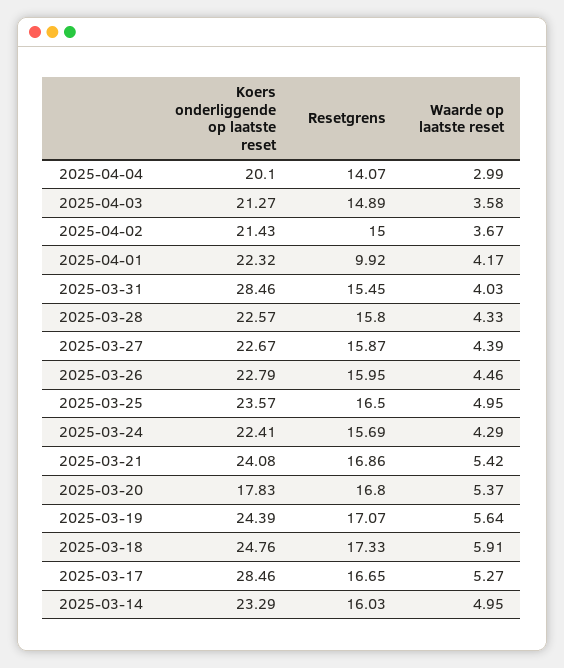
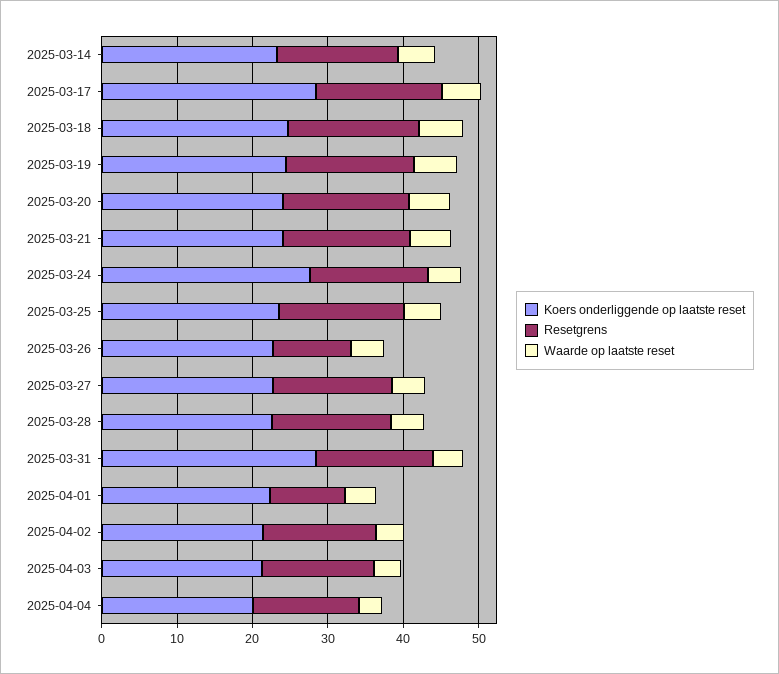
Resetgrens, 2025-03-26: 15.95 -> 10
Koers onderliggende op laatste reset, 2025-03-24: 22.41 -> 28
Koers onderliggende op laatste reset, 2025-03-20: 17.83 -> 24

